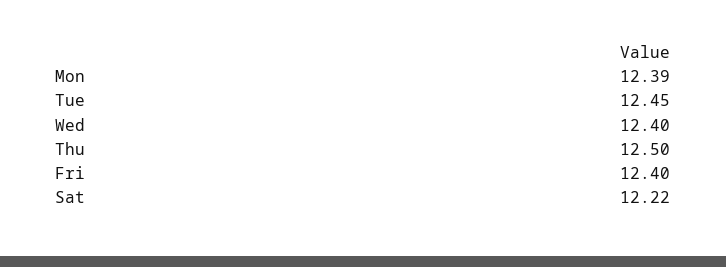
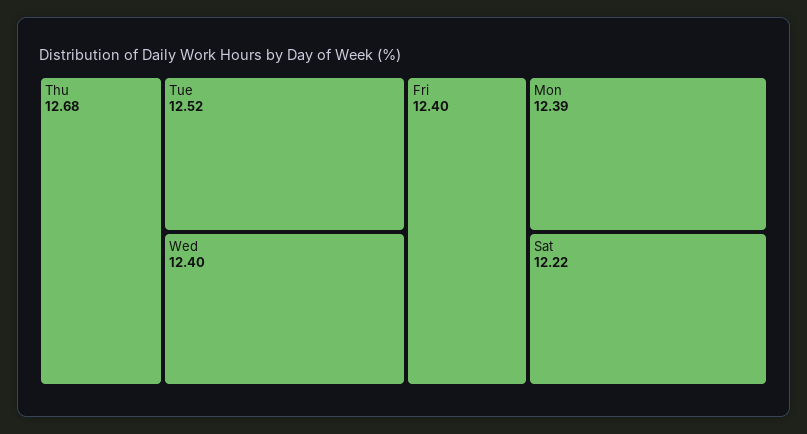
Tue: 12.45 -> 12.52
Thu: 12.5 -> 12.68

